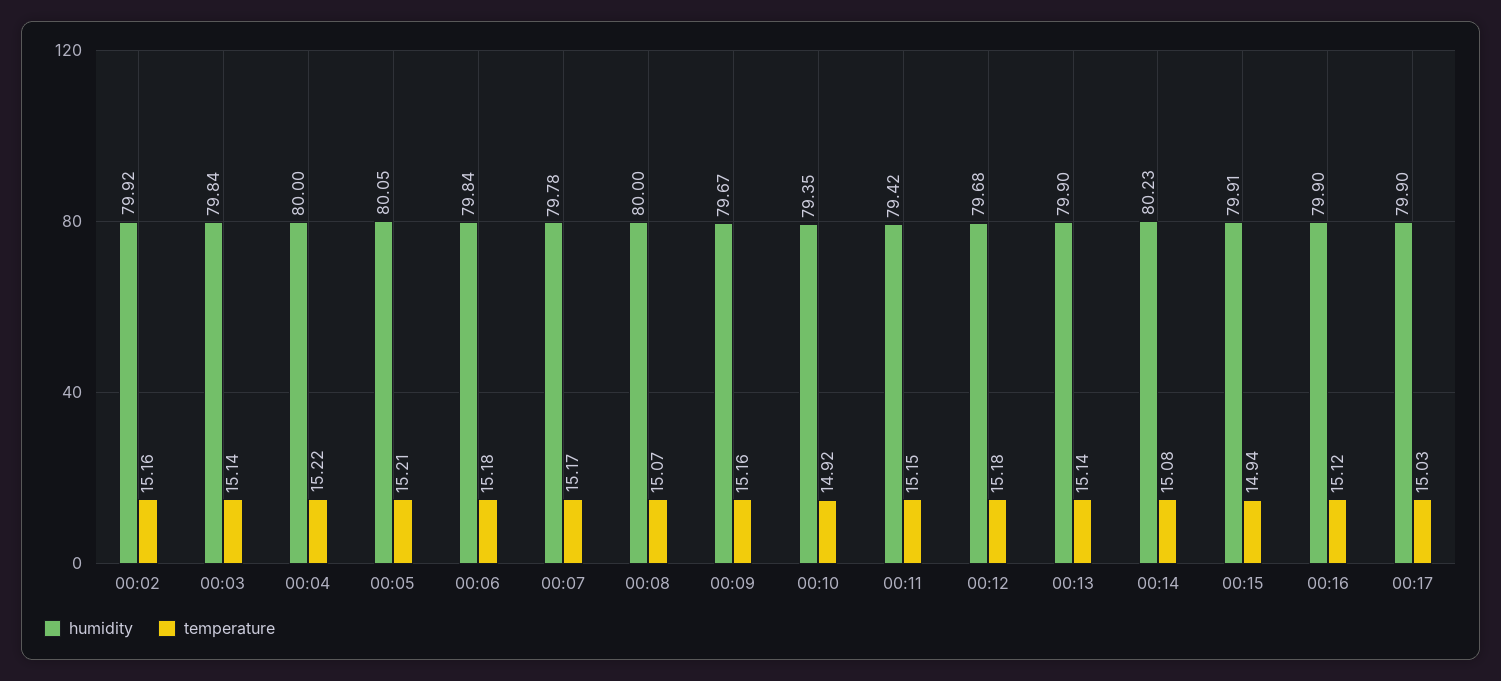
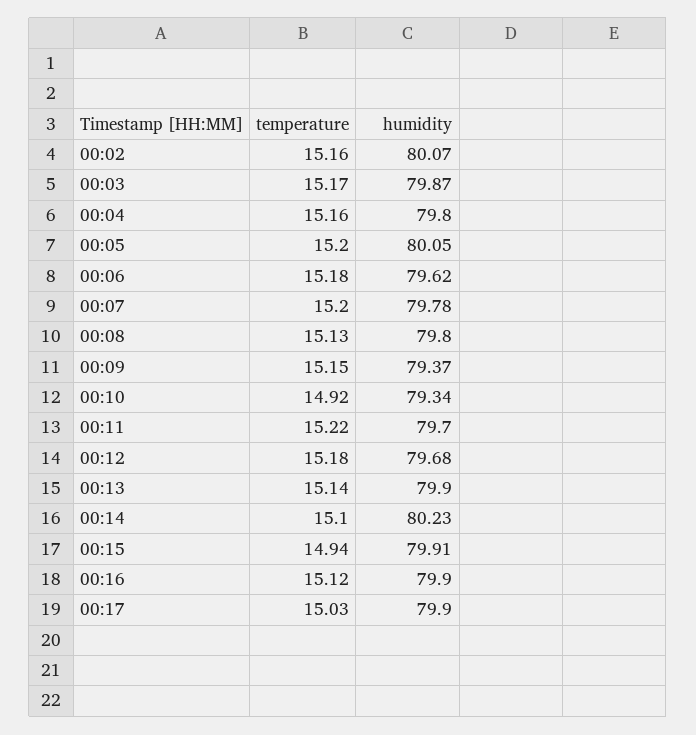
humidity, 00:02: 79.92 -> 80.07
humidity, 00:03: 79.84 -> 79.87
temperature, 00:03: 15.14 -> 15.17
humidity, 00:04: 80 -> 79.8
temperature, 00:04: 15.22 -> 15.16
temperature, 00:05: 15.21 -> 15.2
humidity, 00:06: 79.84 -> 79.62
temperature, 00:07: 15.17 -> 15.2
humidity, 00:08: 80 -> 79.8
temperature, 00:08: 15.07 -> 15.13
humidity, 00:09: 79.67 -> 79.37
temperature, 00:09: 15.16 -> 15.15
humidity, 00:10: 79.35 -> 79.34
humidity, 00:11: 79.42 -> 79.7
temperature, 00:11: 15.15 -> 15.22
temperature, 00:14: 15.08 -> 15.1

